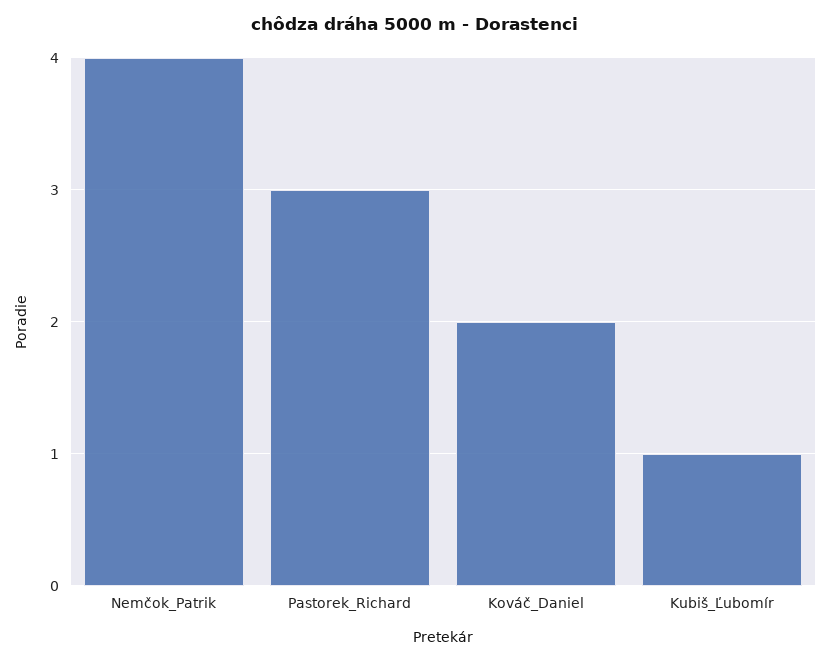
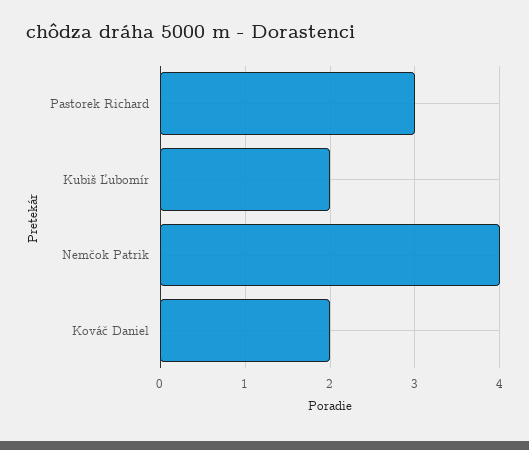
Kubiš_Ľubomír: 1 -> 2

